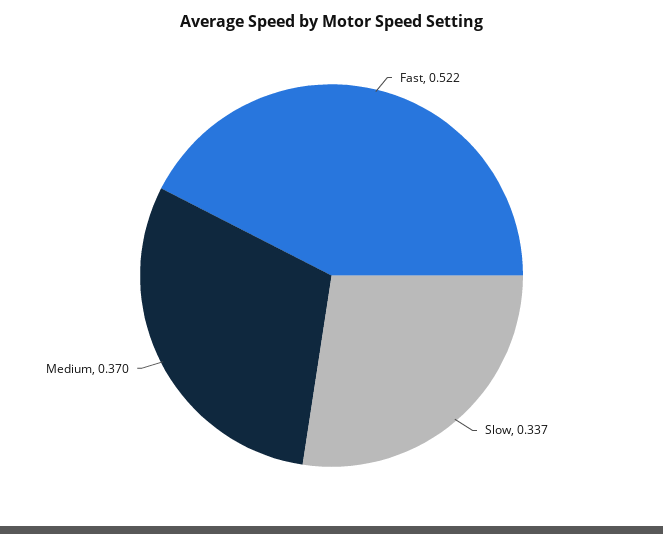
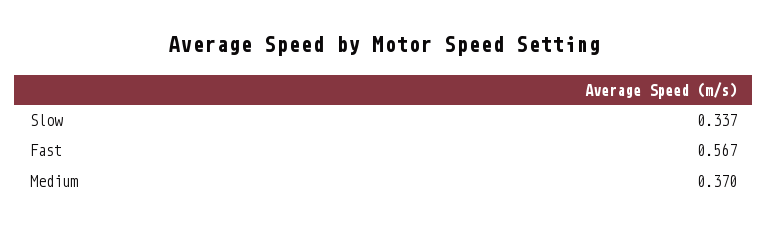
Fast: 0.522 -> 0.567

